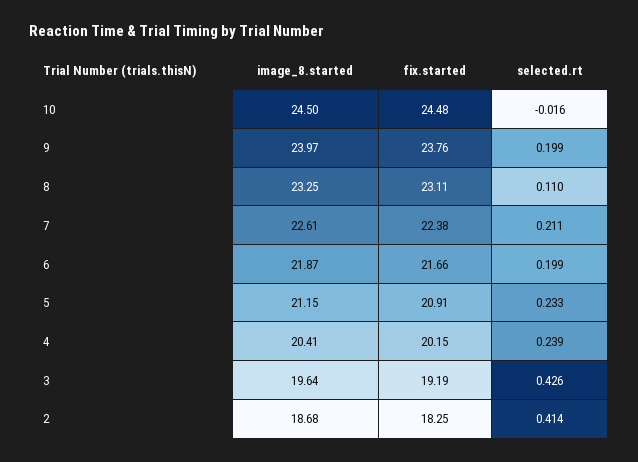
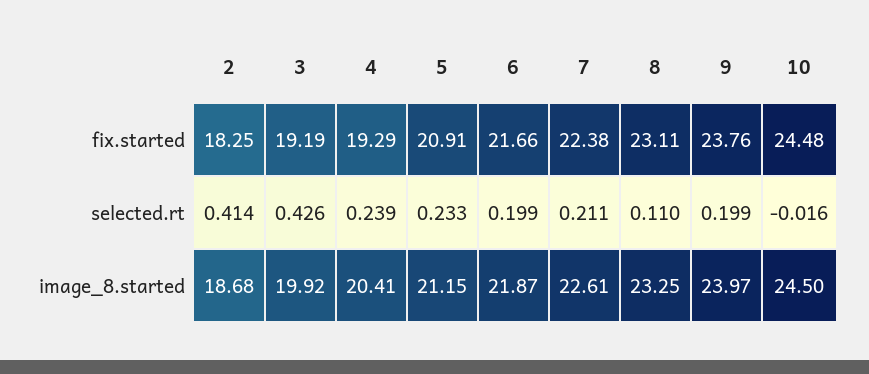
fix.started, 4: 20.15 -> 19.29
image_8.started, 3: 19.64 -> 19.92

